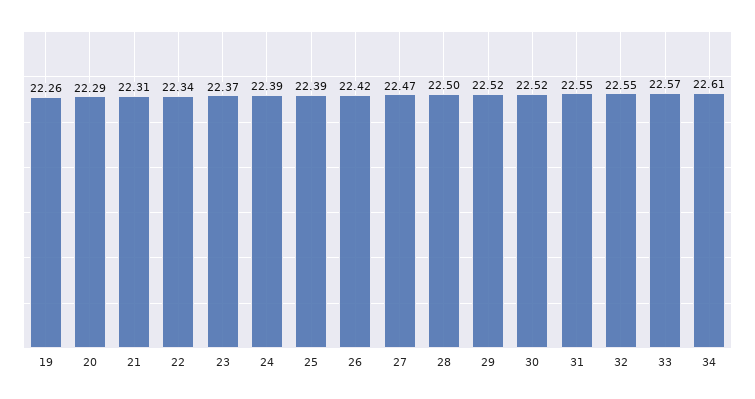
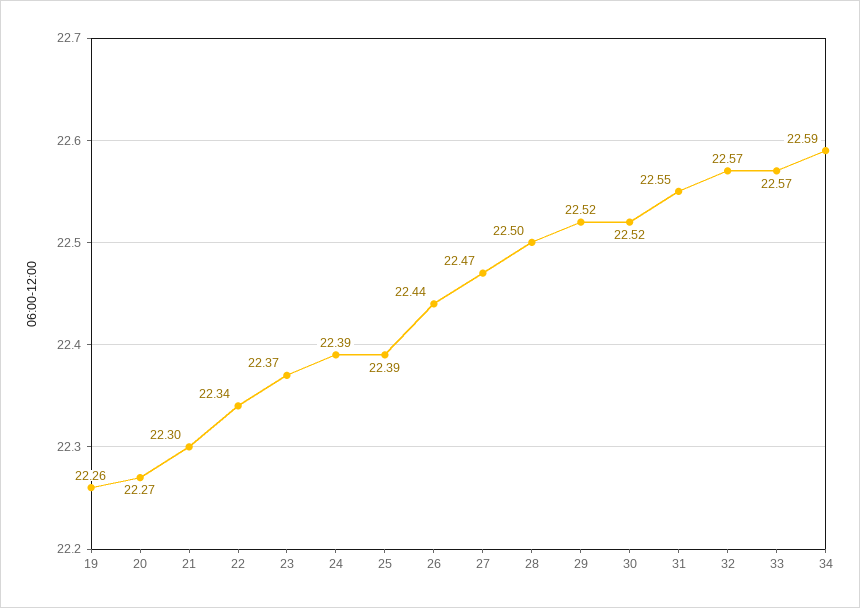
20: 22.29 -> 22.27
21: 22.31 -> 22.3
26: 22.42 -> 22.44
32: 22.55 -> 22.57
34: 22.61 -> 22.59

